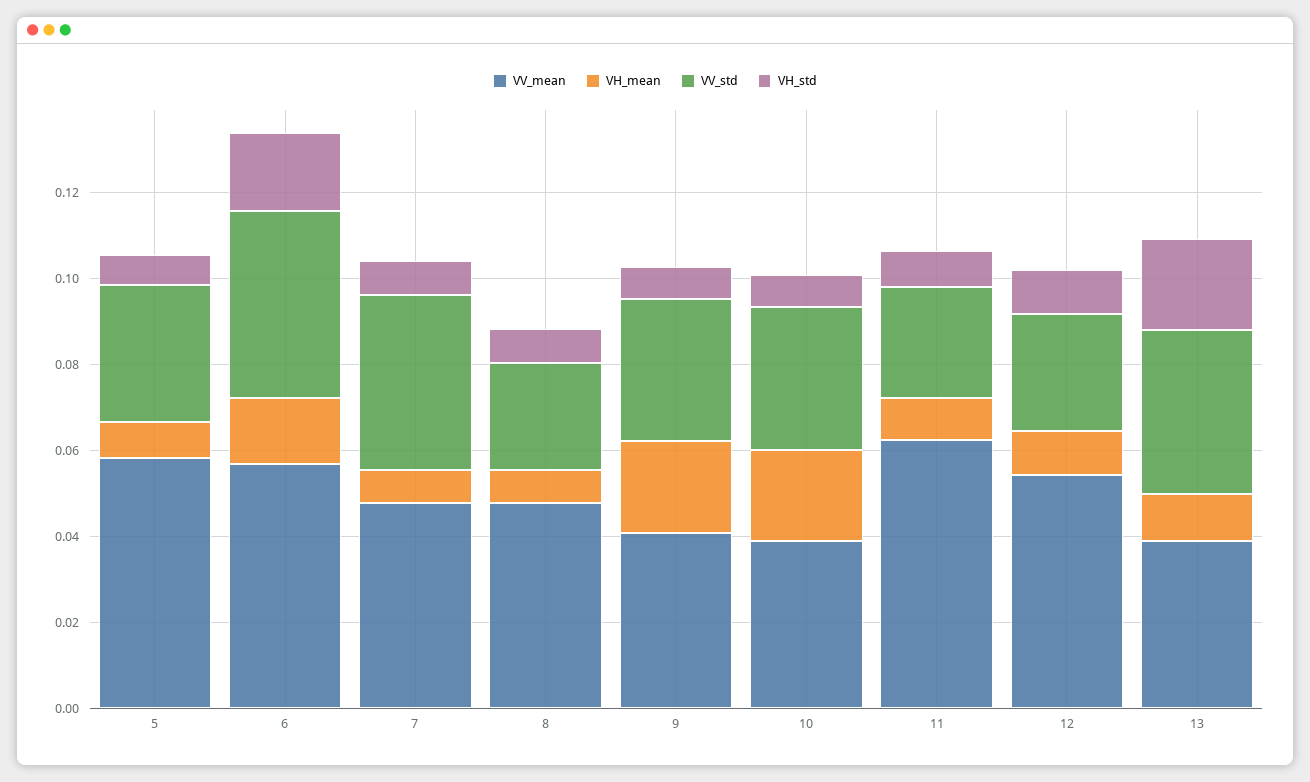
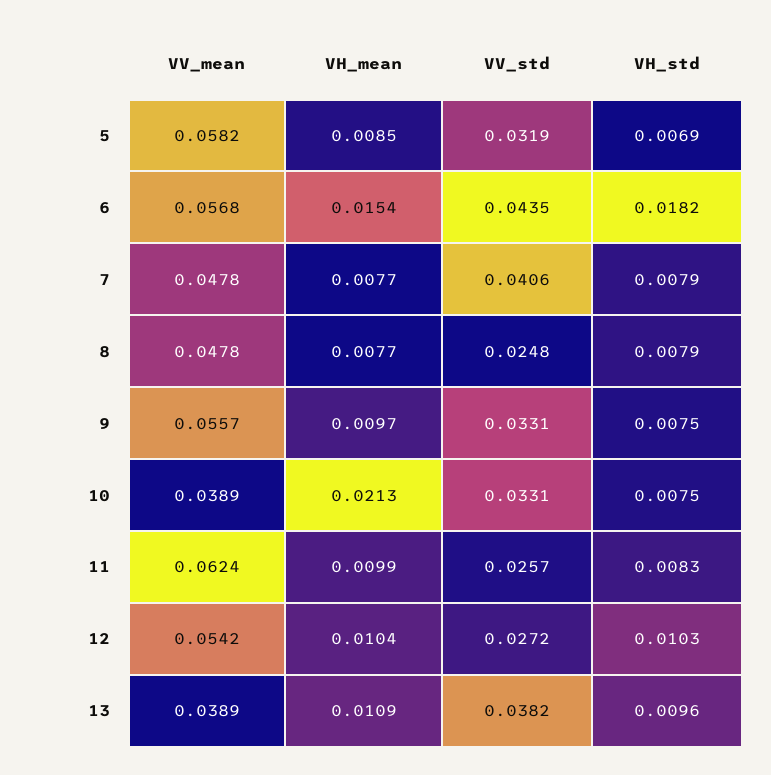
VV_mean, 9: 0.04 -> 0.0557
VH_mean, 9: 0.02 -> 0.0097
VH_std, 13: 0.02 -> 0.0096

